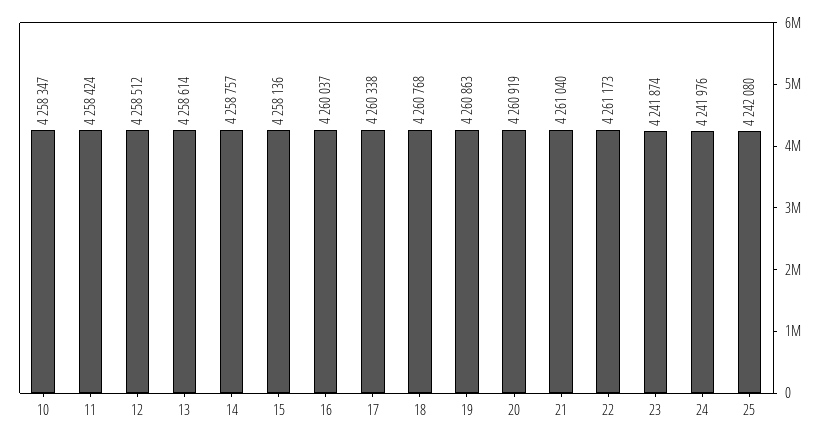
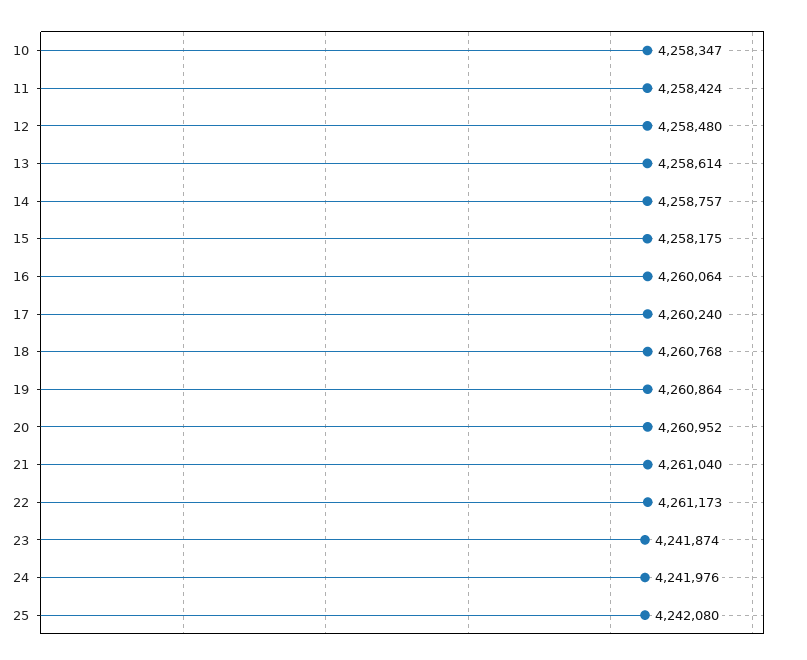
12: 4258512 -> 4258480
15: 4258136 -> 4258175
16: 4260037 -> 4260064
17: 4260338 -> 4260240
19: 4260863 -> 4260864
20: 4260919 -> 4260952

